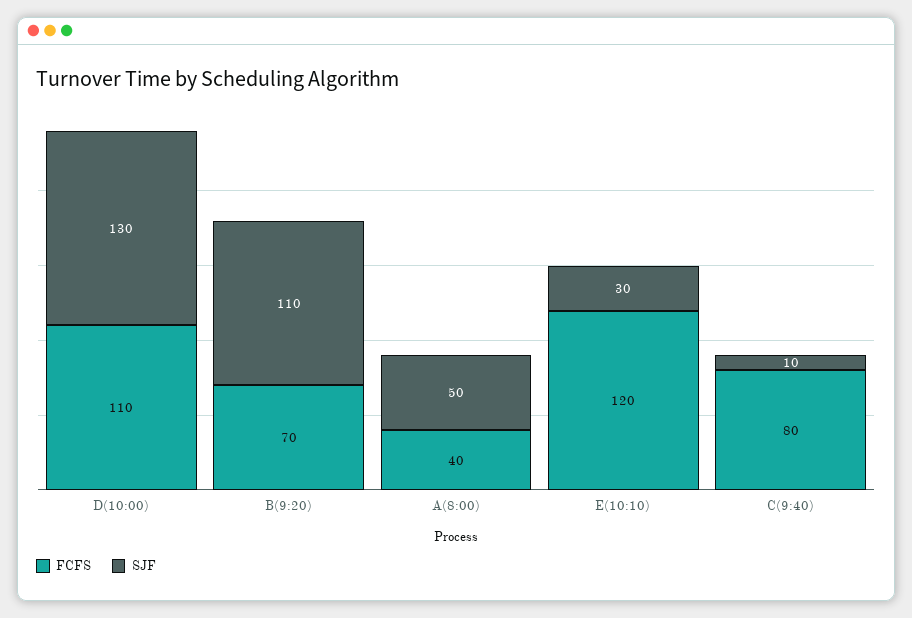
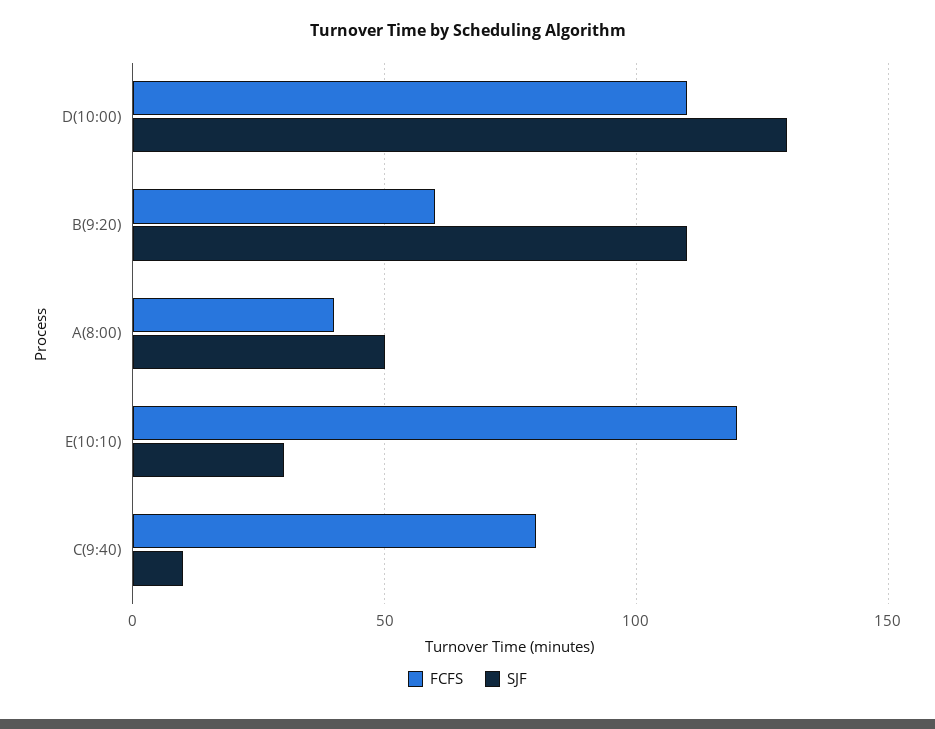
FCFS, B(9:20): 70 -> 60

